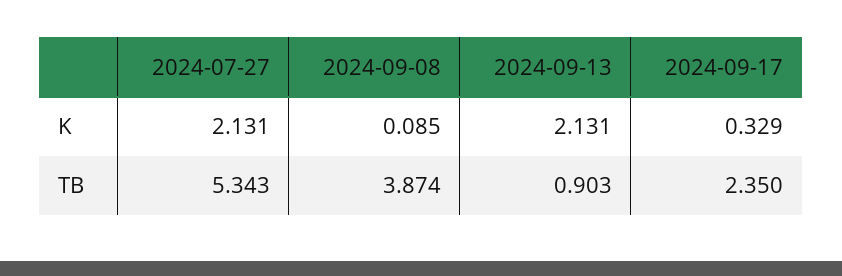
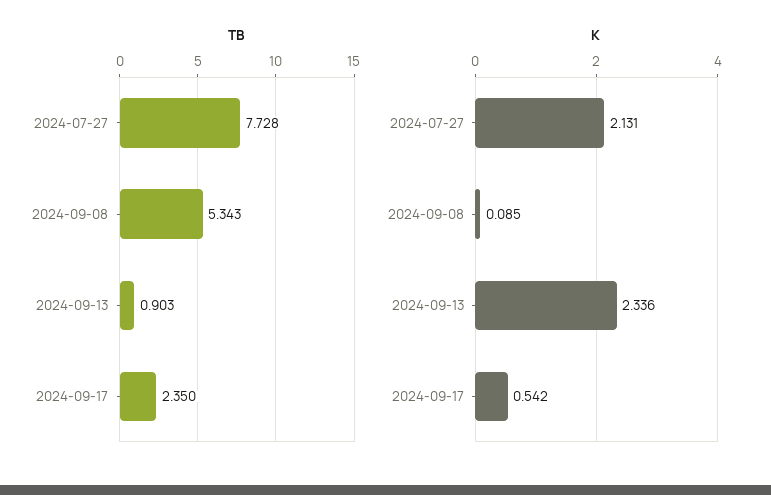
K, 2024-09-13: 2.131 -> 2.336
K, 2024-09-17: 0.329 -> 0.542
TB, 2024-07-27: 5.343 -> 7.728
TB, 2024-09-08: 3.874 -> 5.343

